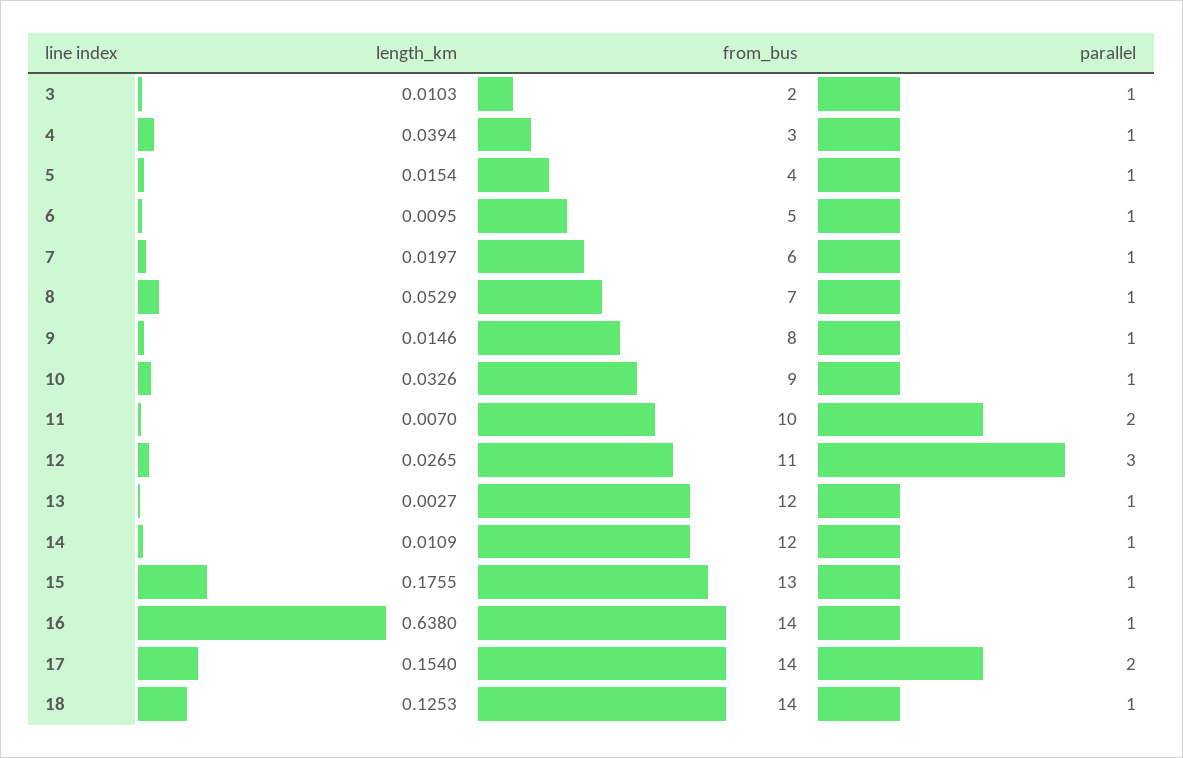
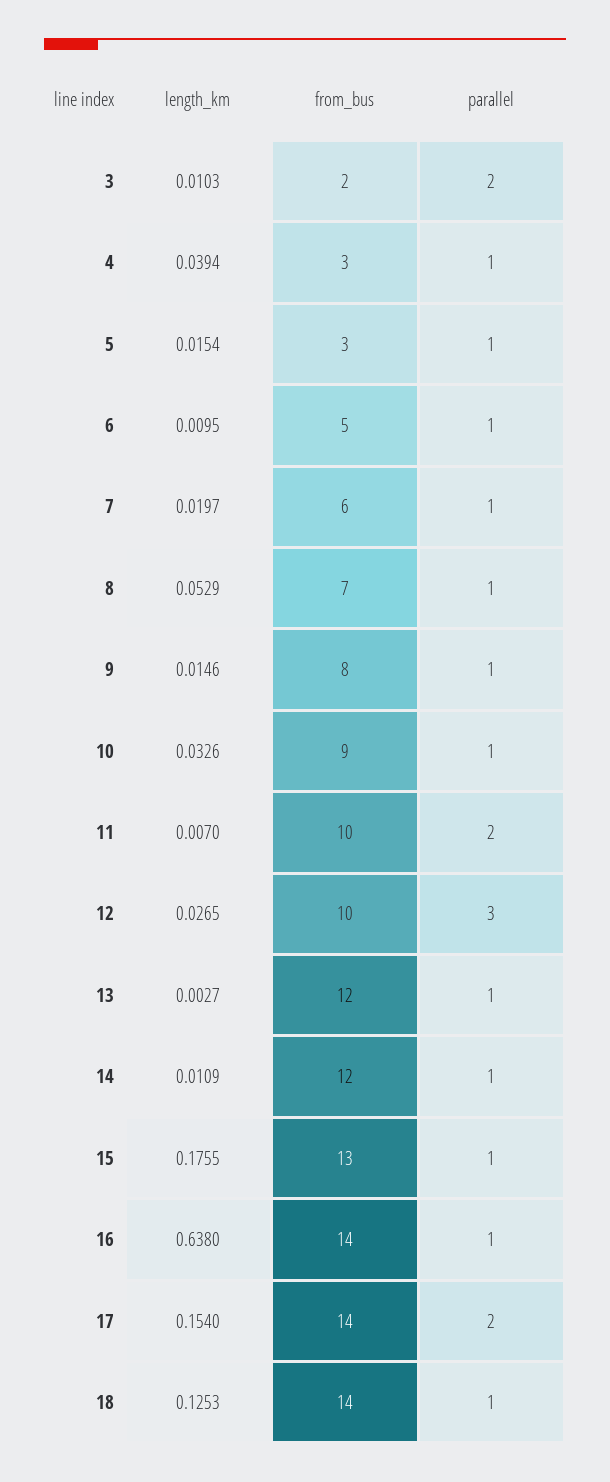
parallel, 3: 1 -> 2
from_bus, 5: 4 -> 3
from_bus, 12: 11 -> 10

